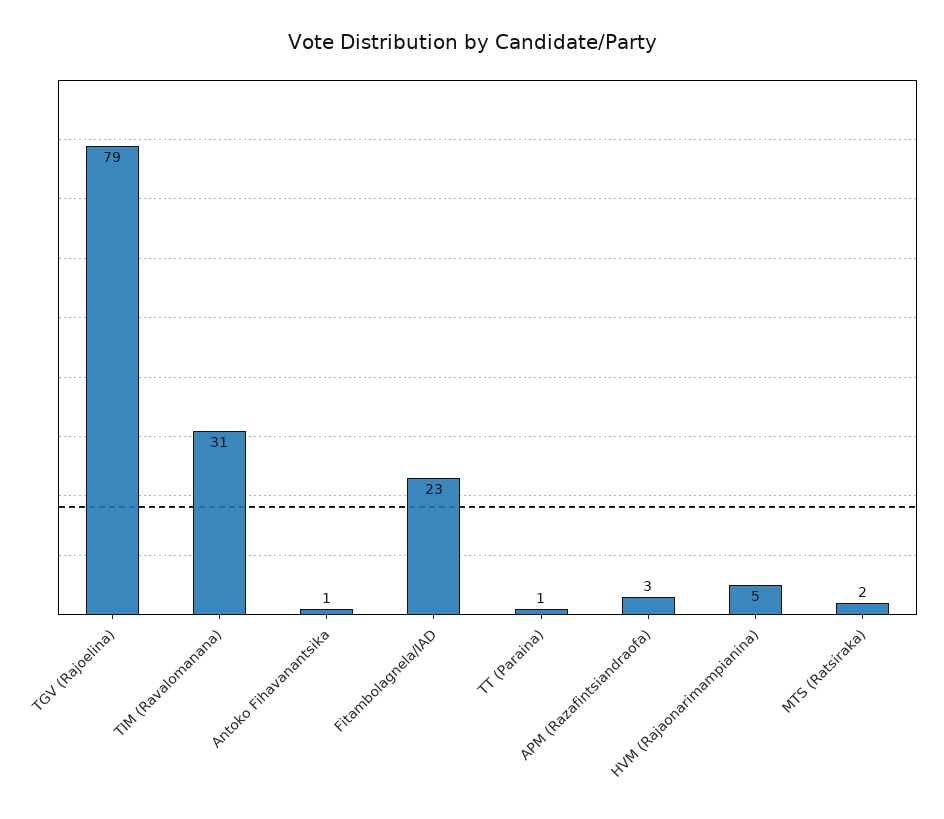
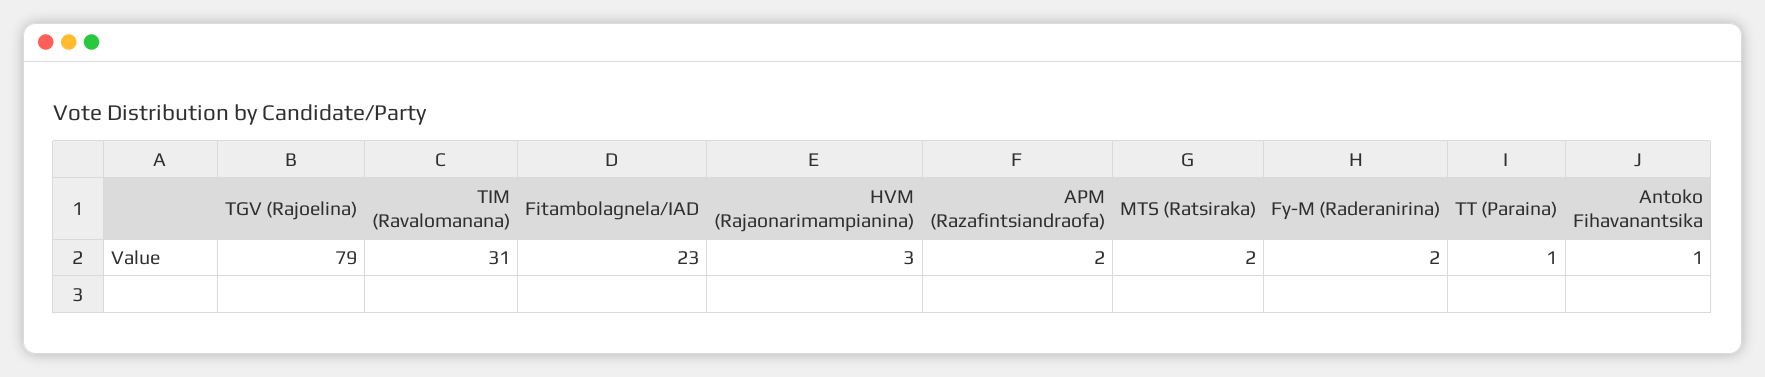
APM (Razafintsiandraofa): 3 -> 2
HVM (Rajaonarimampianina): 5 -> 3
Fy-M (Raderanirina): none -> 2

